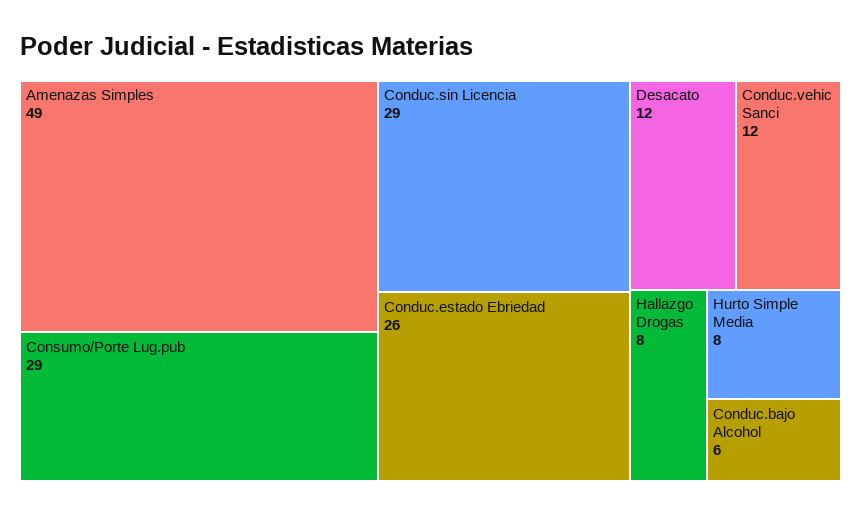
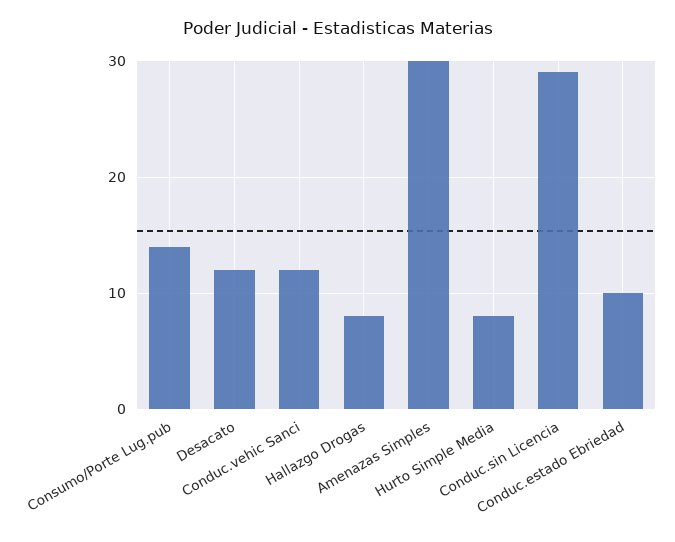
Amenazas Simples: 49 -> 30
Consumo/Porte Lug.pub: 29 -> 14
Conduc.estado Ebriedad: 26 -> 10
Conduc.bajo Alcohol: 6 -> none

